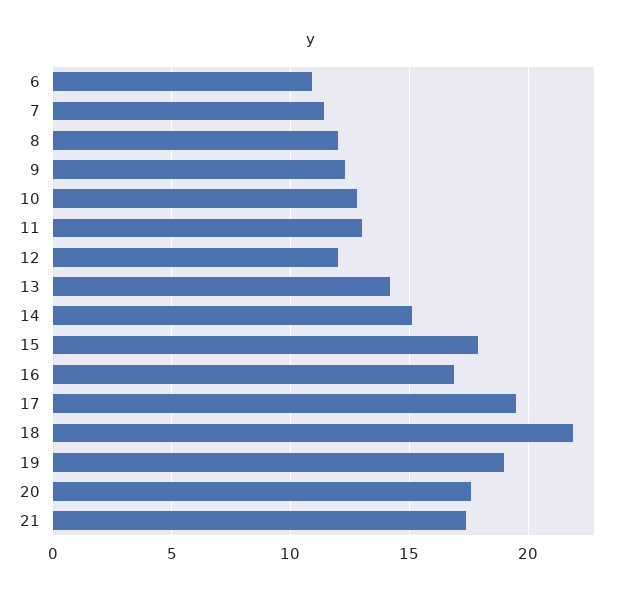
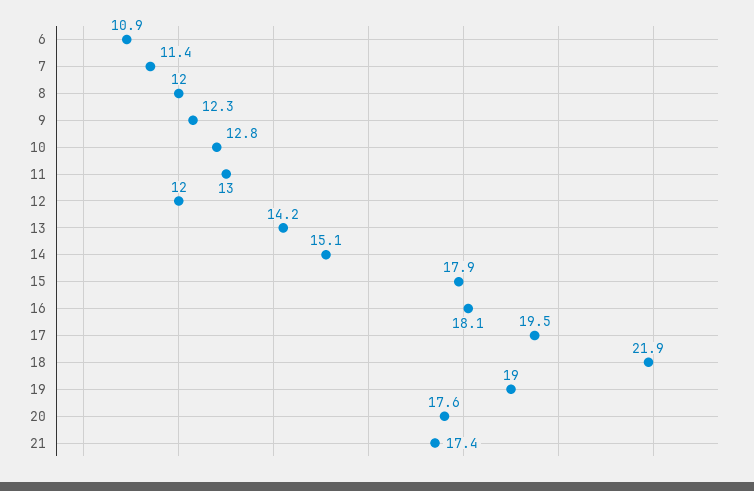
16: 17 -> 18.1

